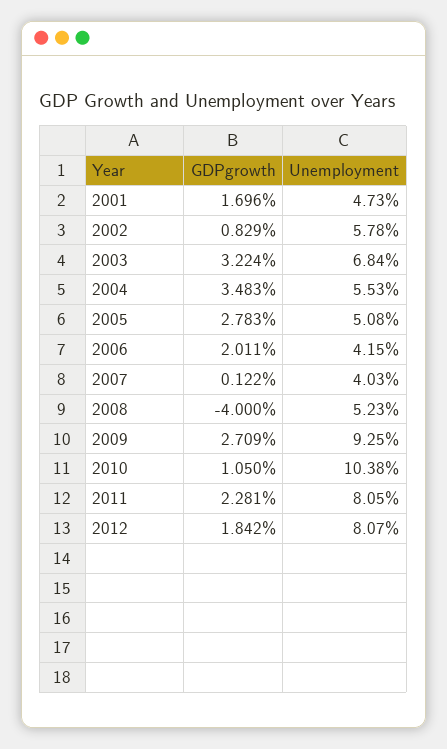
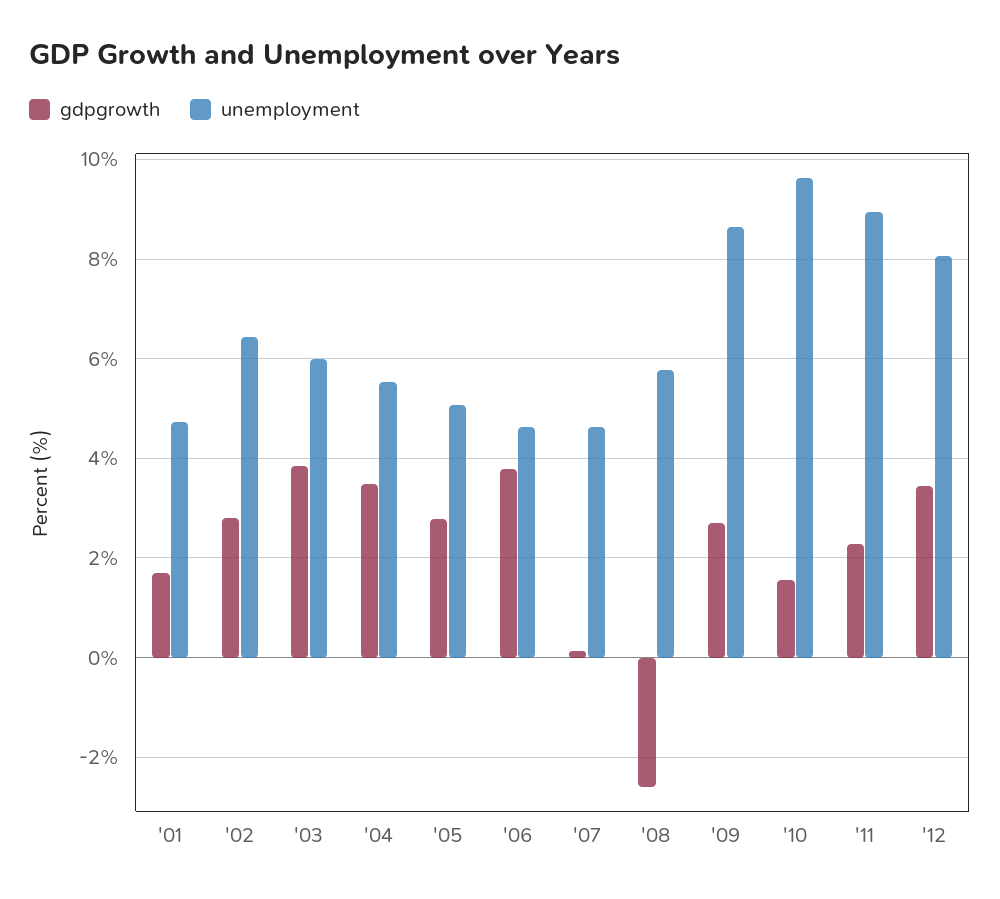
GDPgrowth, 2002: 0.829 -> 2.8
Unemployment, 2002: 5.78 -> 6.4
GDPgrowth, 2003: 3.224 -> 3.8
Unemployment, 2003: 6.84 -> 6
GDPgrowth, 2006: 2.011 -> 3.8
Unemployment, 2006: 4.15 -> 4.6
Unemployment, 2007: 4.03 -> 4.6
GDPgrowth, 2008: -4 -> -2.6
Unemployment, 2008: 5.23 -> 5.8
Unemployment, 2009: 9.25 -> 8.6
GDPgrowth, 2010: 1.05 -> 1.6
Unemployment, 2010: 10.38 -> 9.6
Unemployment, 2011: 8.05 -> 9
GDPgrowth, 2012: 1.842 -> 3.4

